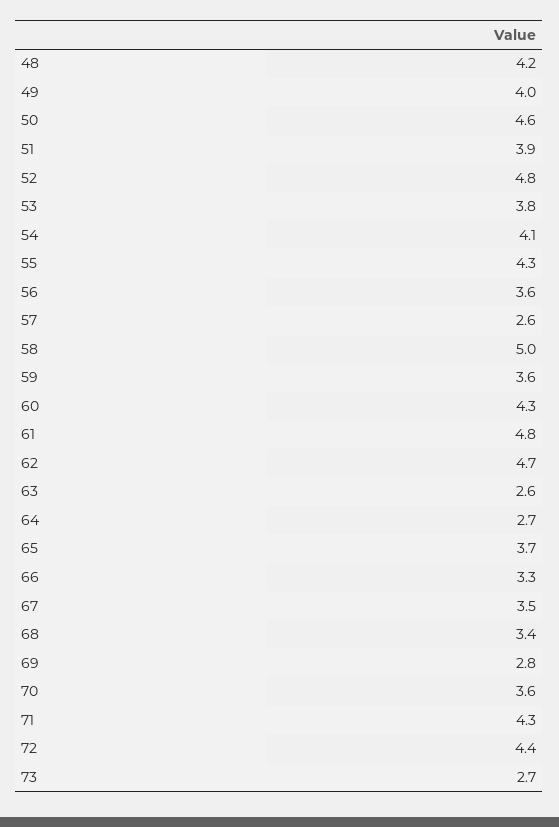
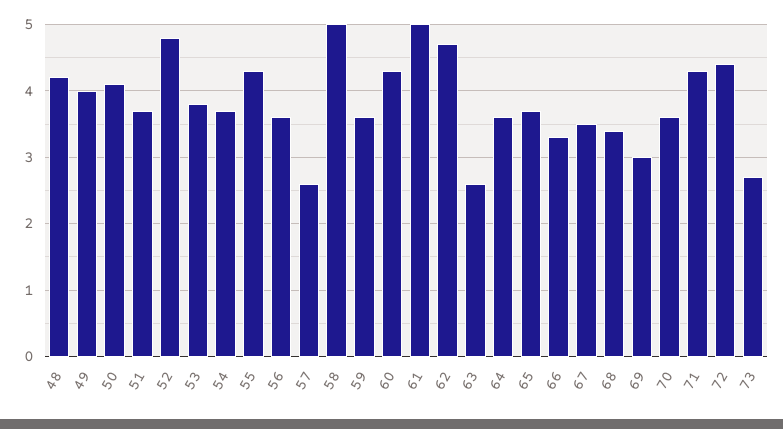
50: 4.6 -> 4.1
51: 3.9 -> 3.7
54: 4.1 -> 3.7
61: 4.8 -> 5
64: 2.7 -> 3.6
69: 2.8 -> 3

